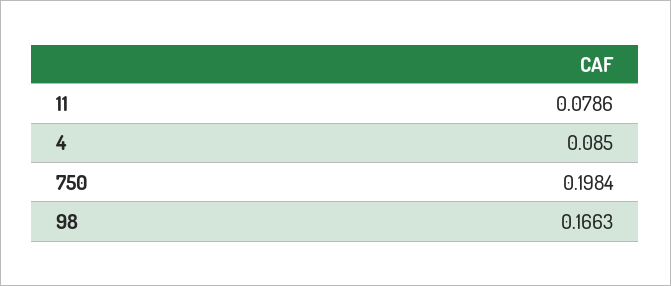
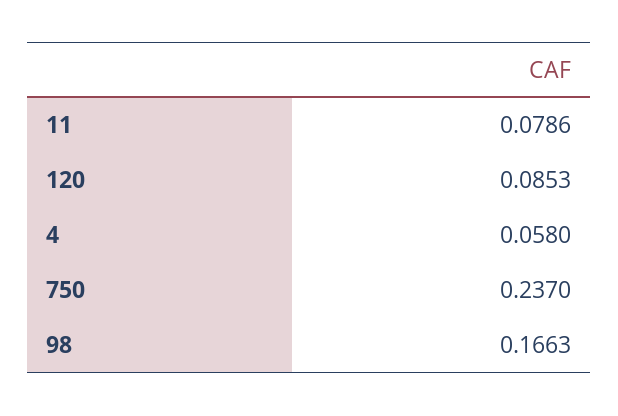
4: 0.085 -> 0.058
750: 0.1984 -> 0.237
120: none -> 0.0853

